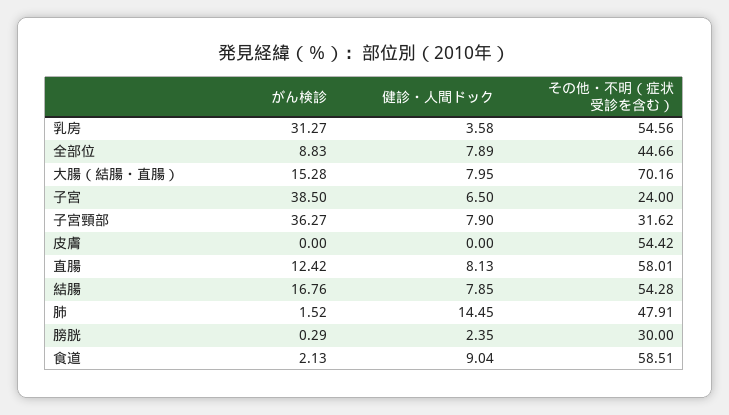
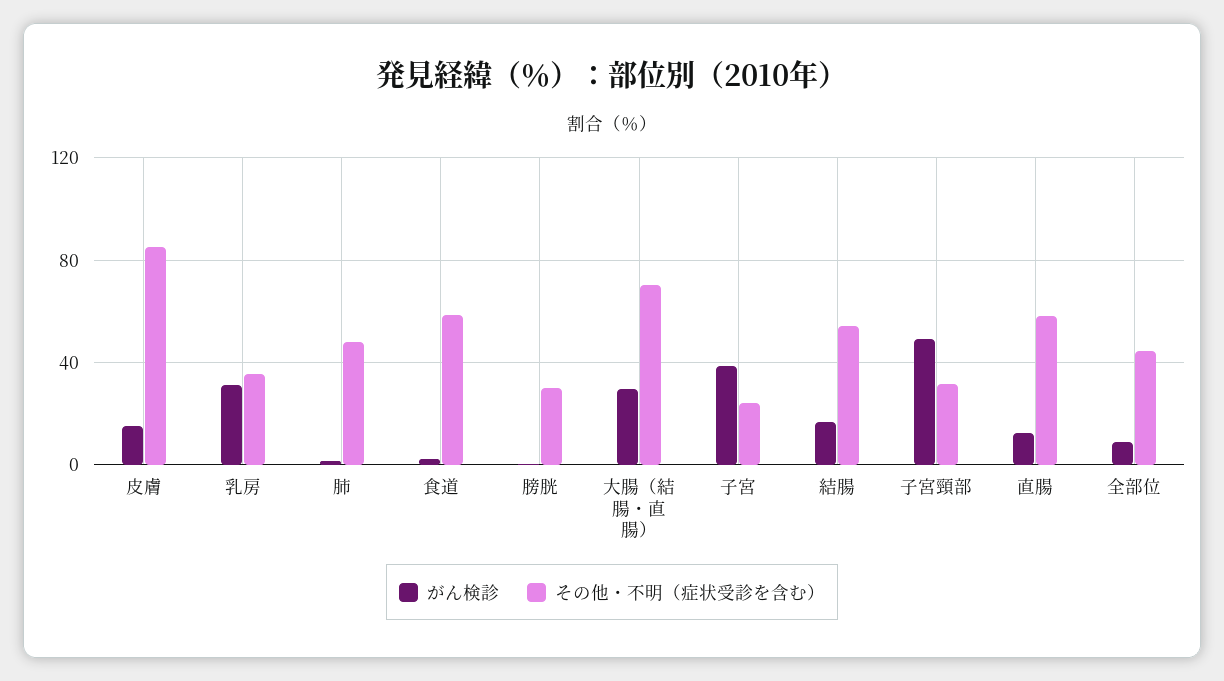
健診・人間ドック, 乳房: 3.58 -> none
その他・不明（症状受診を含む）, 乳房: 54.56 -> 35
健診・人間ドック, 全部位: 7.89 -> none
がん検診, 大腸（結腸・直腸）: 15.28 -> 30
健診・人間ドック, 大腸（結腸・直腸）: 7.95 -> none
健診・人間ドック, 子宮: 6.5 -> none
がん検診, 子宮頸部: 36.27 -> 50
健診・人間ドック, 子宮頸部: 7.9 -> none
がん検診, 皮膚: 0 -> 15
健診・人間ドック, 皮膚: 0 -> none
その他・不明（症状受診を含む）, 皮膚: 54.42 -> 85
健診・人間ドック, 直腸: 8.13 -> none
健診・人間ドック, 結腸: 7.85 -> none
健診・人間ドック, 肺: 14.45 -> none
健診・人間ドック, 膀胱: 2.35 -> none
健診・人間ドック, 食道: 9.04 -> none

